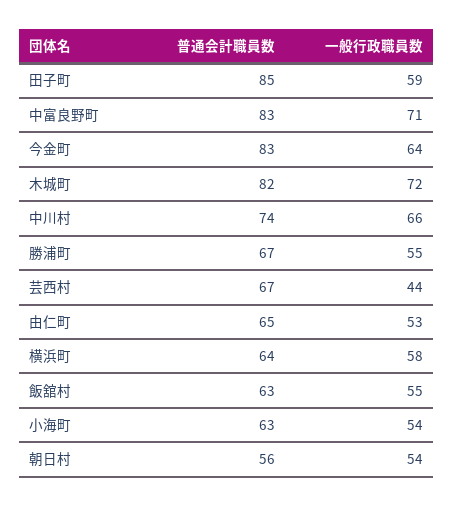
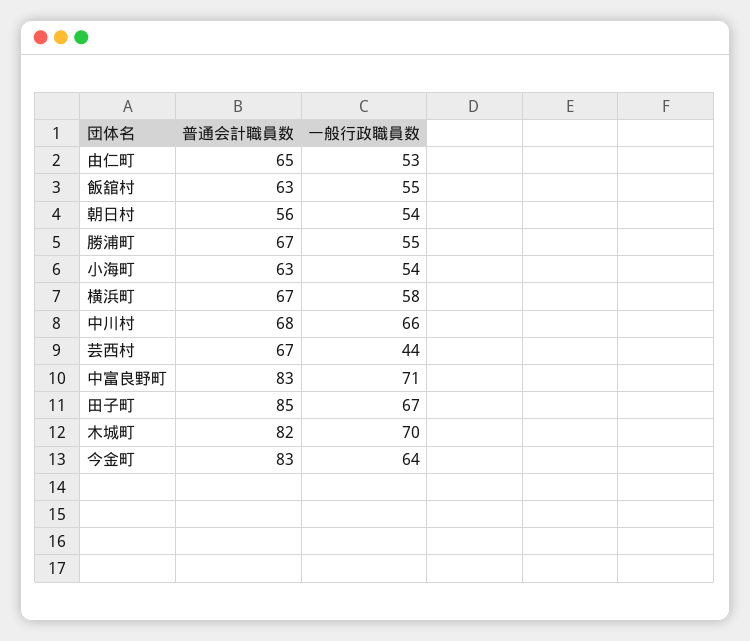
一般行政職員数, 田子町: 59 -> 67
一般行政職員数, 木城町: 72 -> 70
普通会計職員数, 中川村: 74 -> 68
普通会計職員数, 横浜町: 64 -> 67

